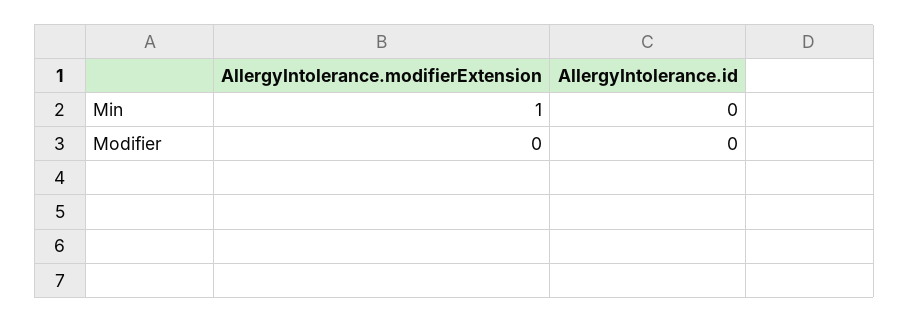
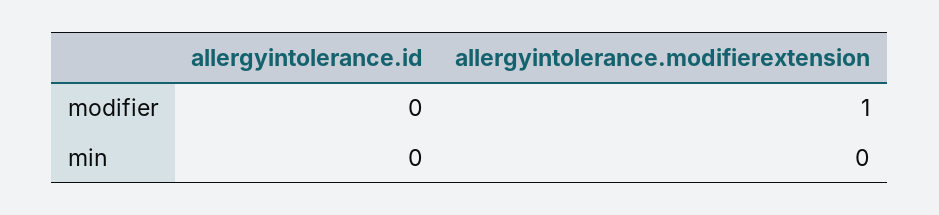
AllergyIntolerance.modifierExtension, Min: 1 -> 0
AllergyIntolerance.modifierExtension, Modifier: 0 -> 1

